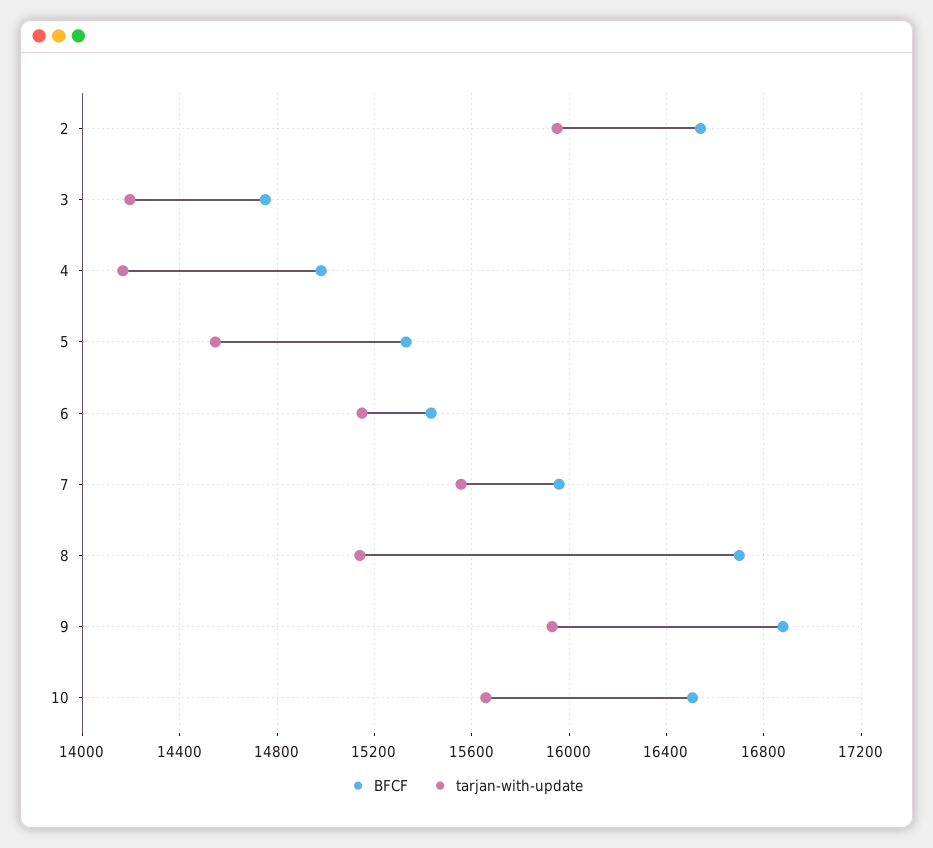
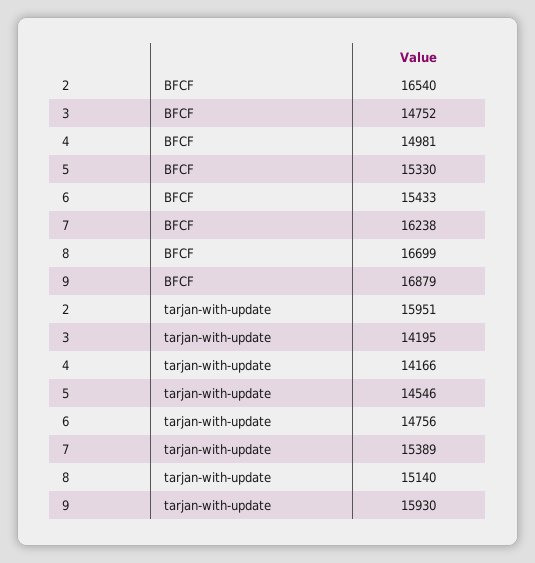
tarjan-with-update, 6: 15150 -> 14756
BFCF, 7: 15950 -> 16238
tarjan-with-update, 7: 15550 -> 15389
BFCF, 10: 16500 -> none
tarjan-with-update, 10: 15650 -> none

